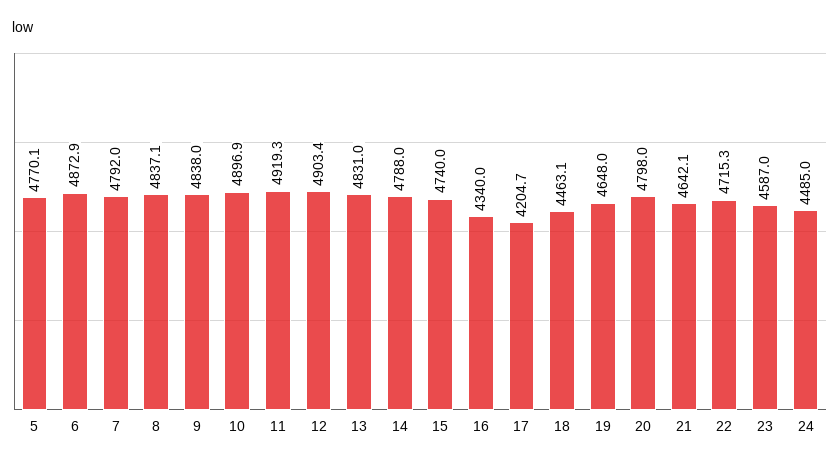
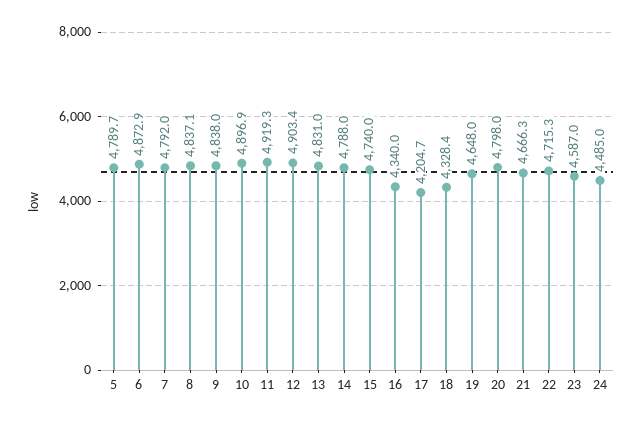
5: 4770.1 -> 4789.7
18: 4463.1 -> 4328.4
21: 4642.1 -> 4666.3

